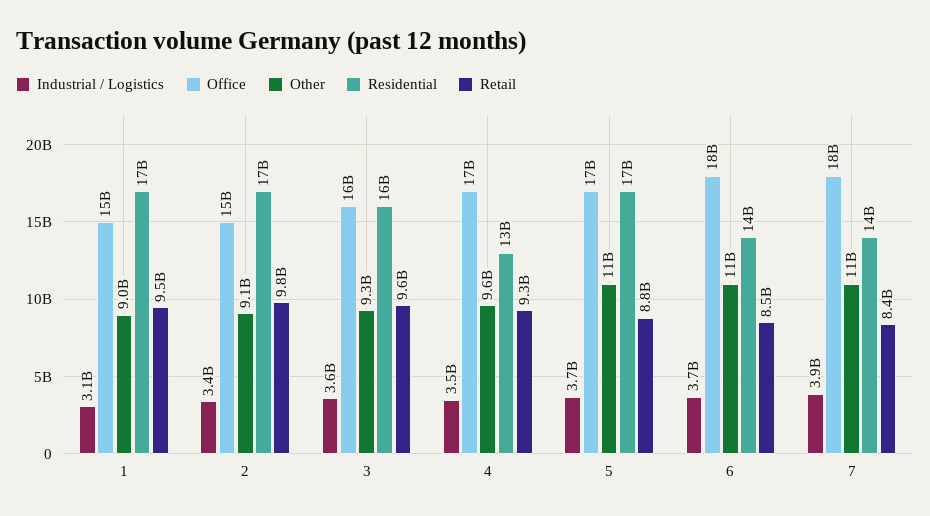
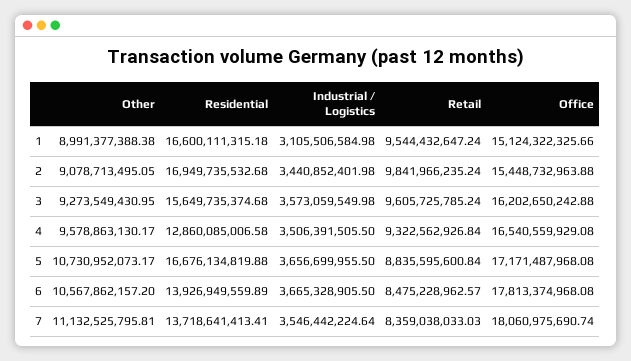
Industrial / Logistics, 7: 3900000000 -> 3546442224.64

